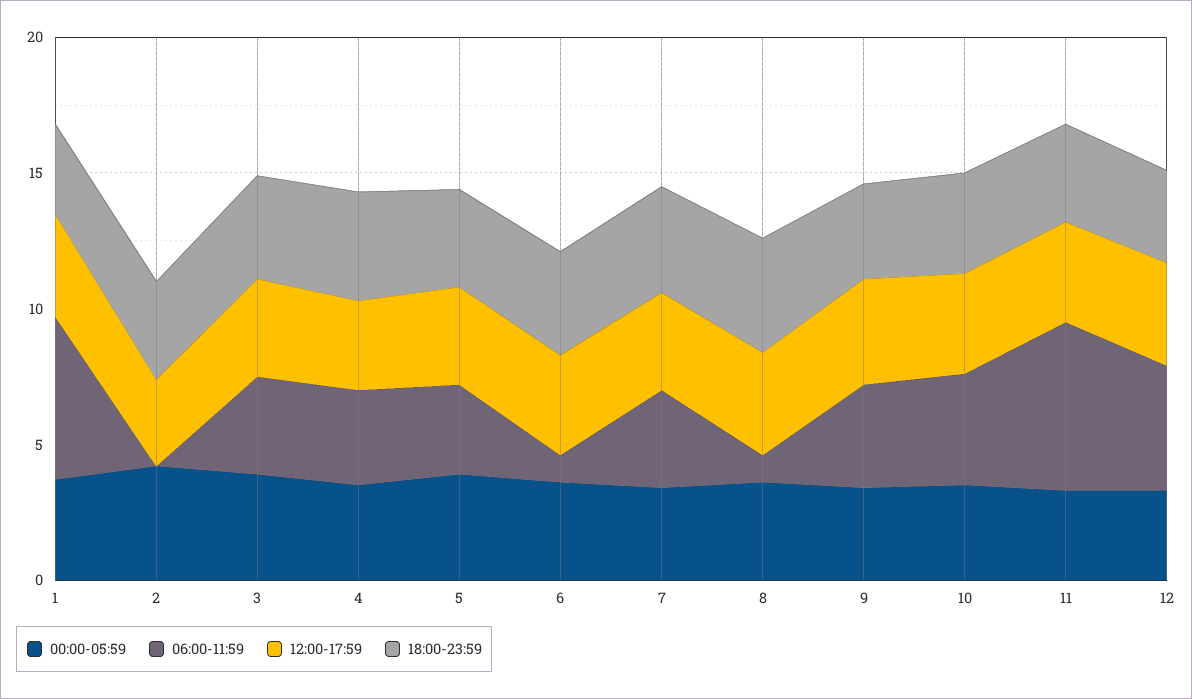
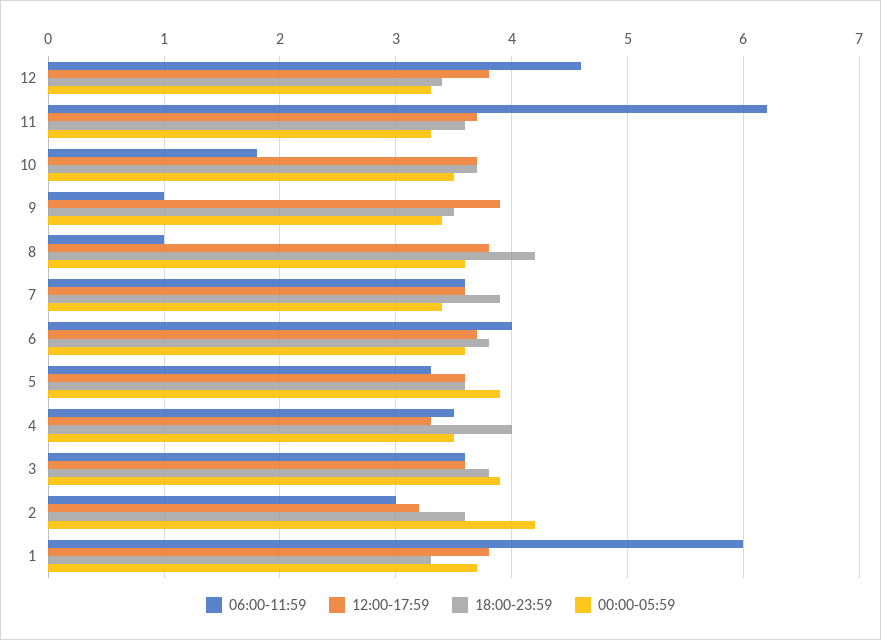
06:00-11:59, 2: 0 -> 3
06:00-11:59, 6: 1 -> 4
06:00-11:59, 9: 4 -> 1
06:00-11:59, 10: 4 -> 1.8

